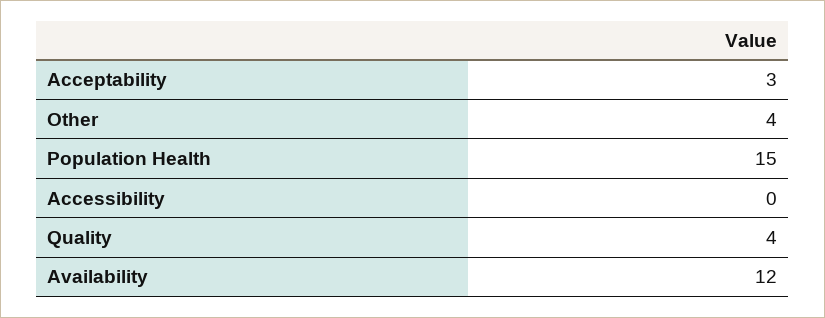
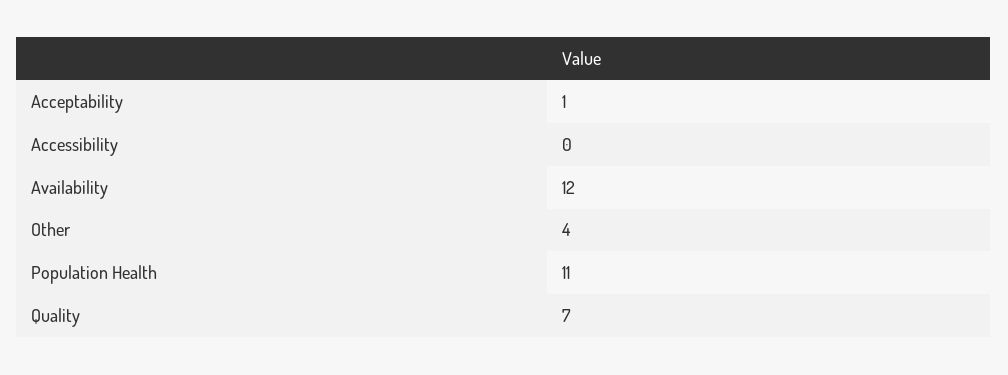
Acceptability: 3 -> 1
Population Health: 15 -> 11
Quality: 4 -> 7

